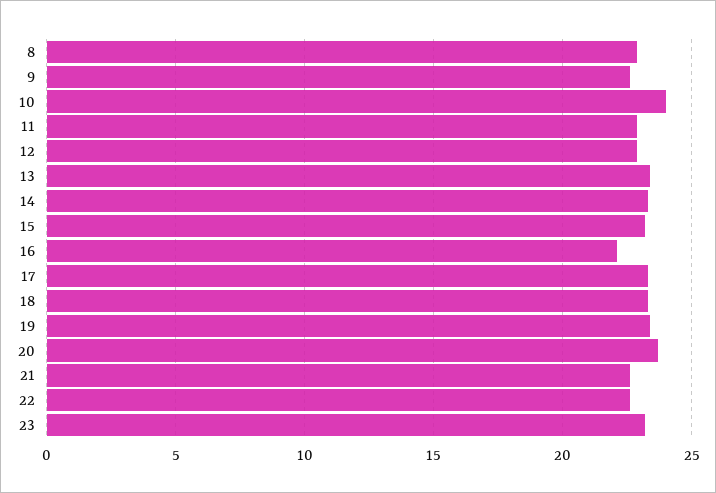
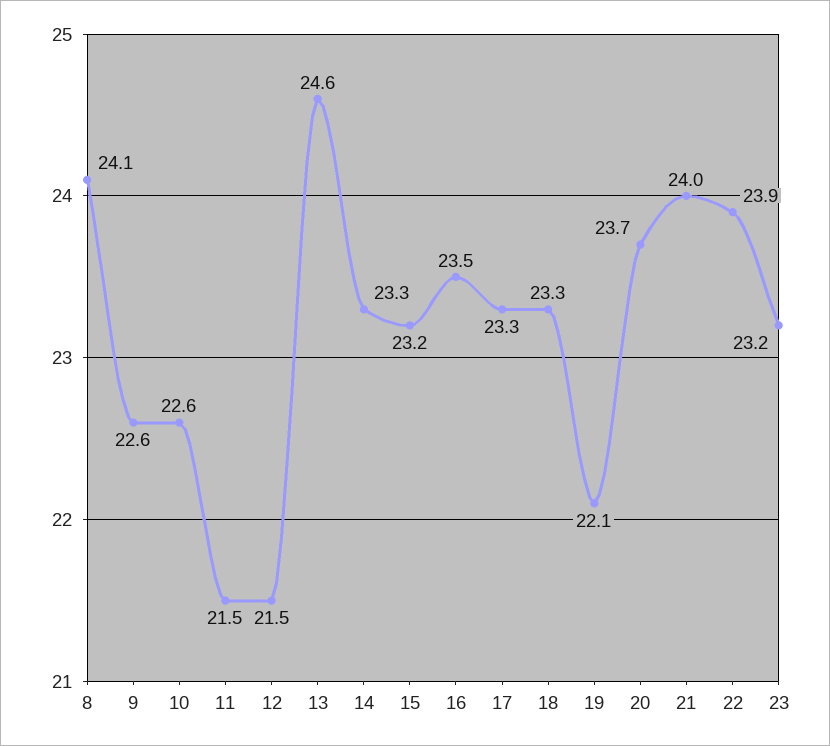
8: 23 -> 24.1
10: 24 -> 22.6
11: 23 -> 21.5
12: 23 -> 21.5
13: 23.5 -> 24.6
16: 22 -> 23.5
19: 23.5 -> 22.1
21: 22.5 -> 24
22: 22.5 -> 23.9

